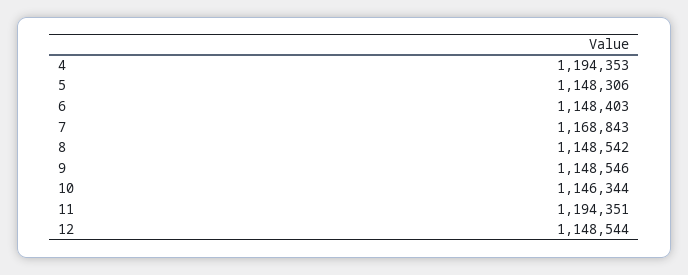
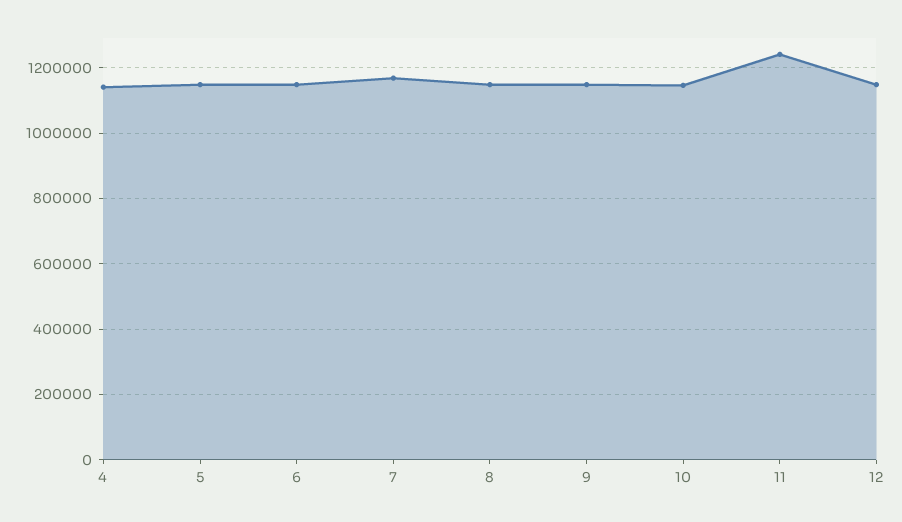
4: 1194353 -> 1140000
11: 1194351 -> 1240000

